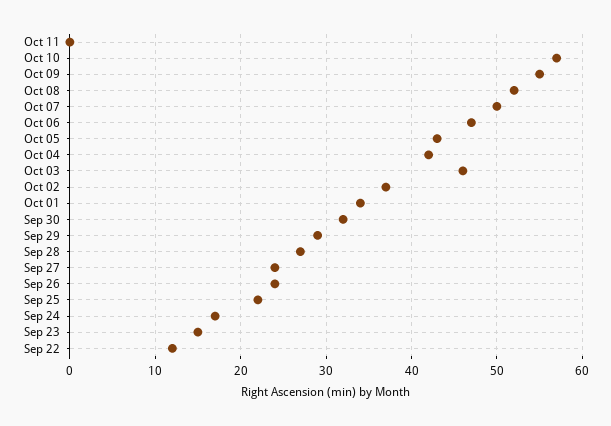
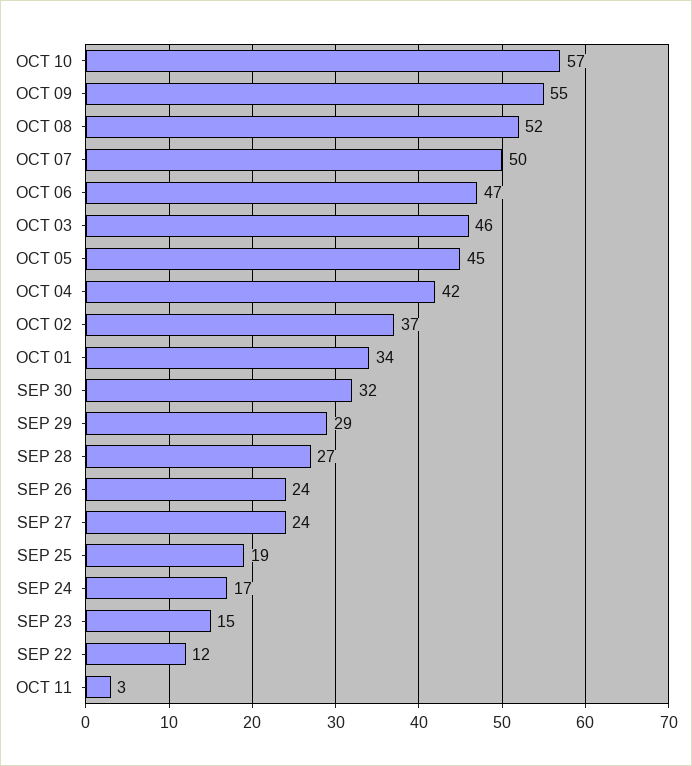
Oct 11: 0 -> 3
Oct 05: 43 -> 45
Sep 25: 22 -> 19

